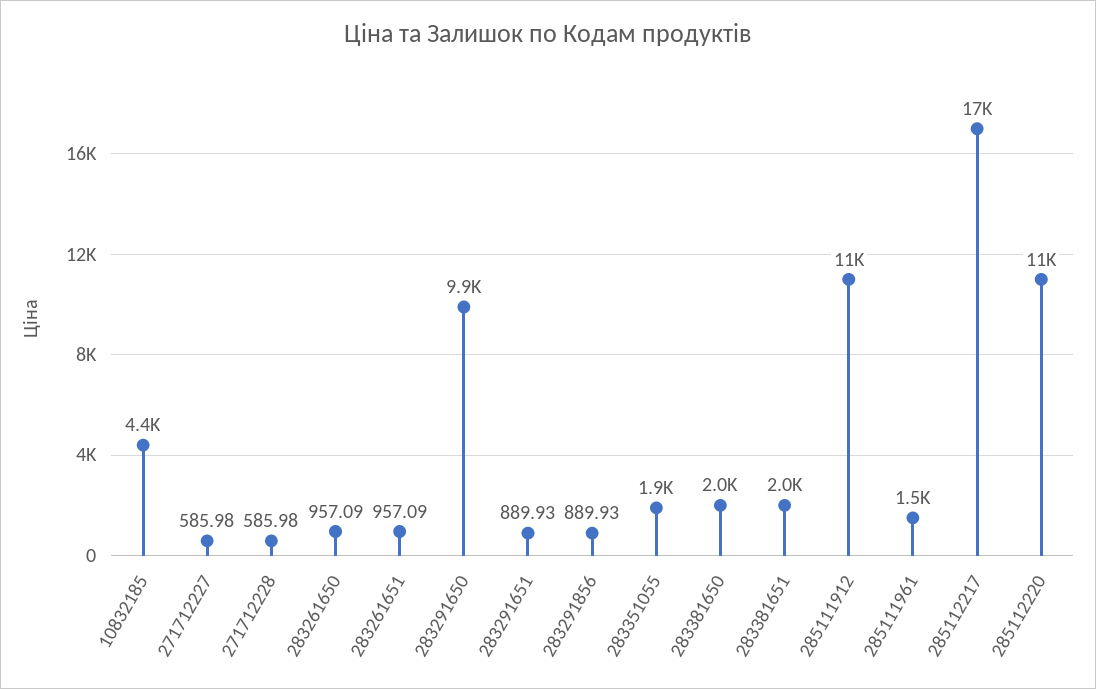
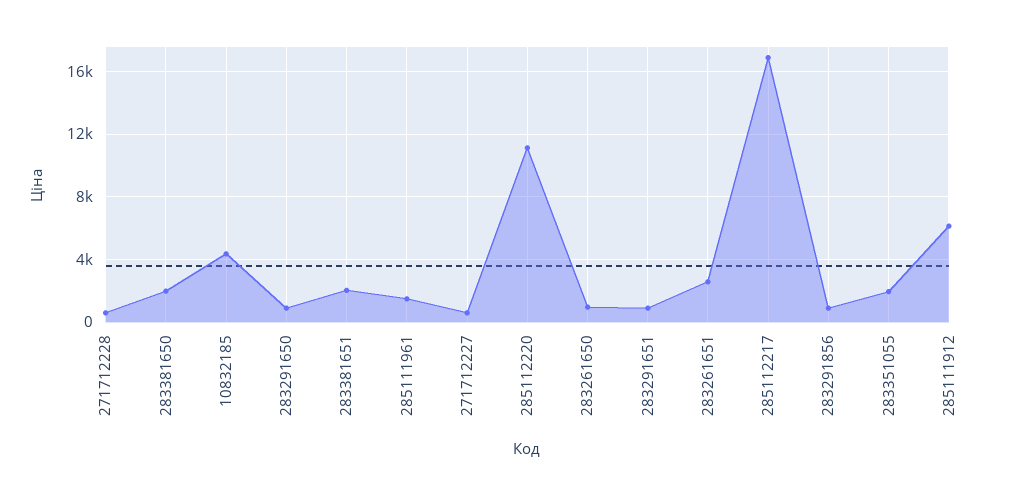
283261651: 957.09 -> 2500
283291650: 9900 -> 1000
285111912: 11000 -> 6000

